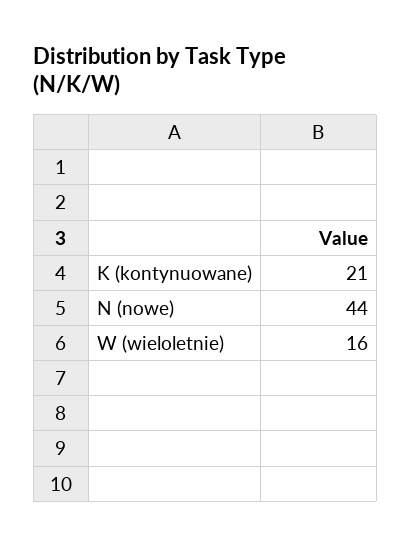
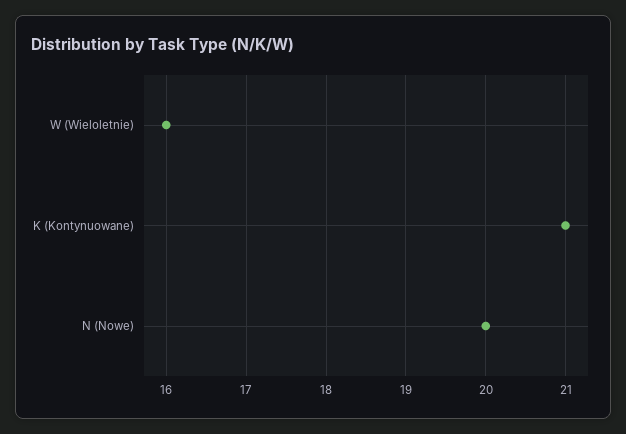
N (nowe): 44 -> 20

